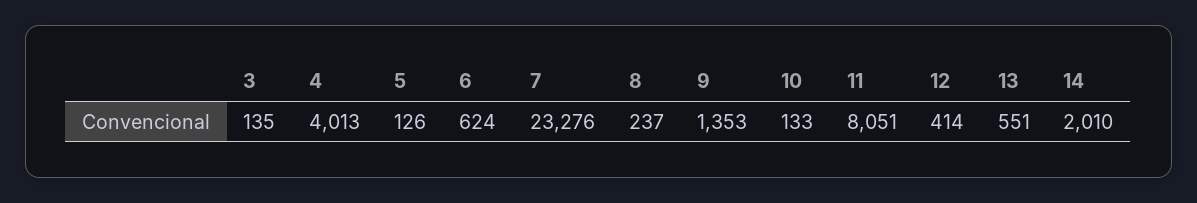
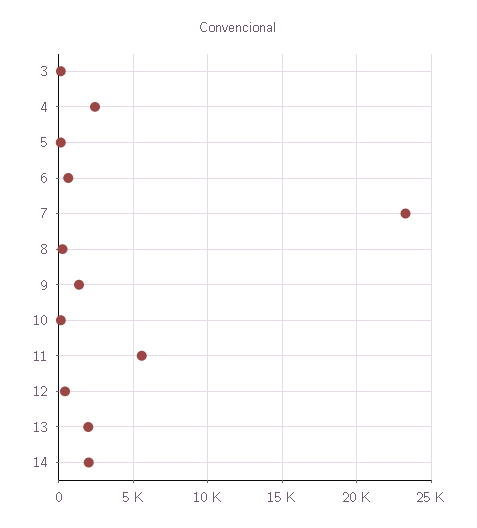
4: 4013 -> 2500
11: 8051 -> 5500
13: 551 -> 2000

